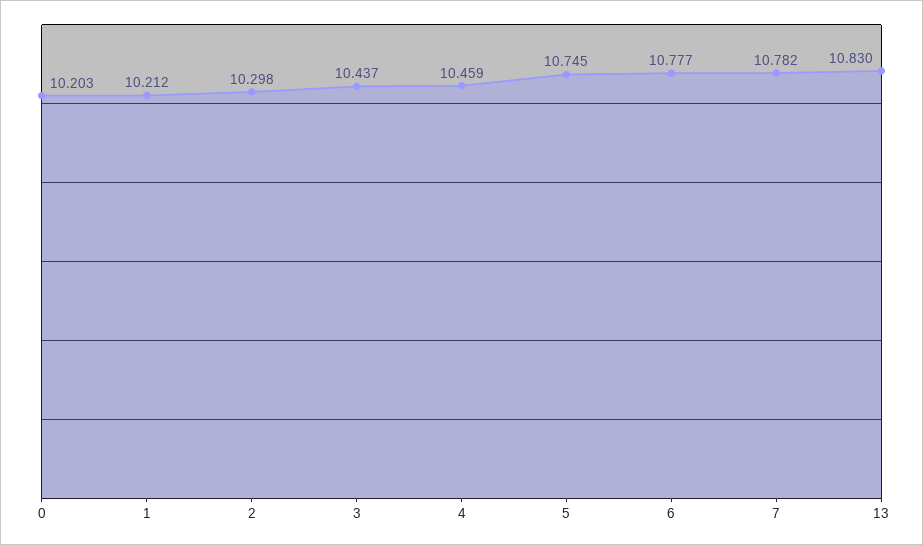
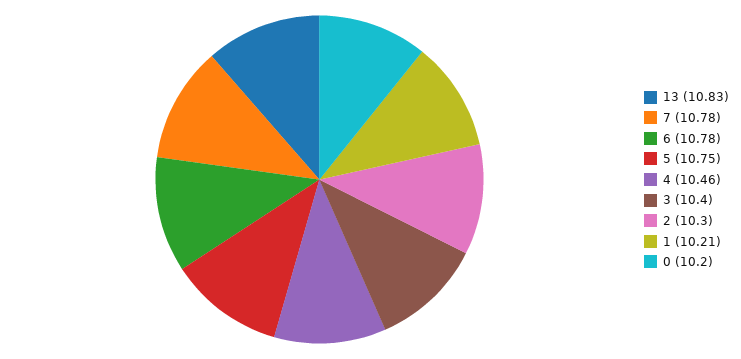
3: 10.437 -> 10.4

